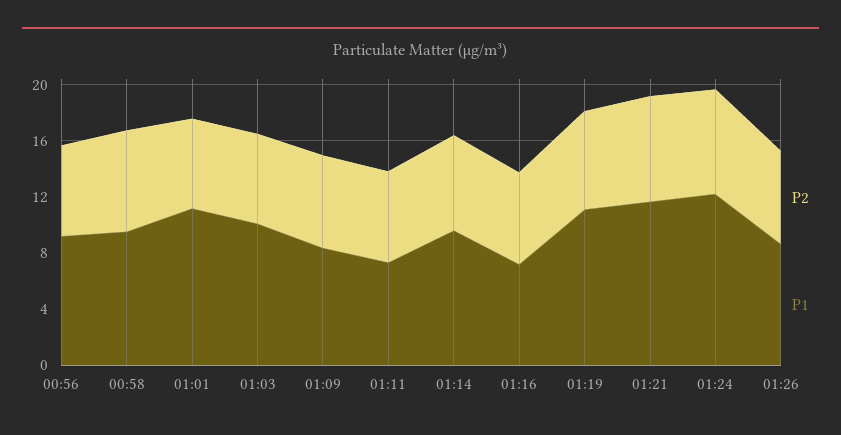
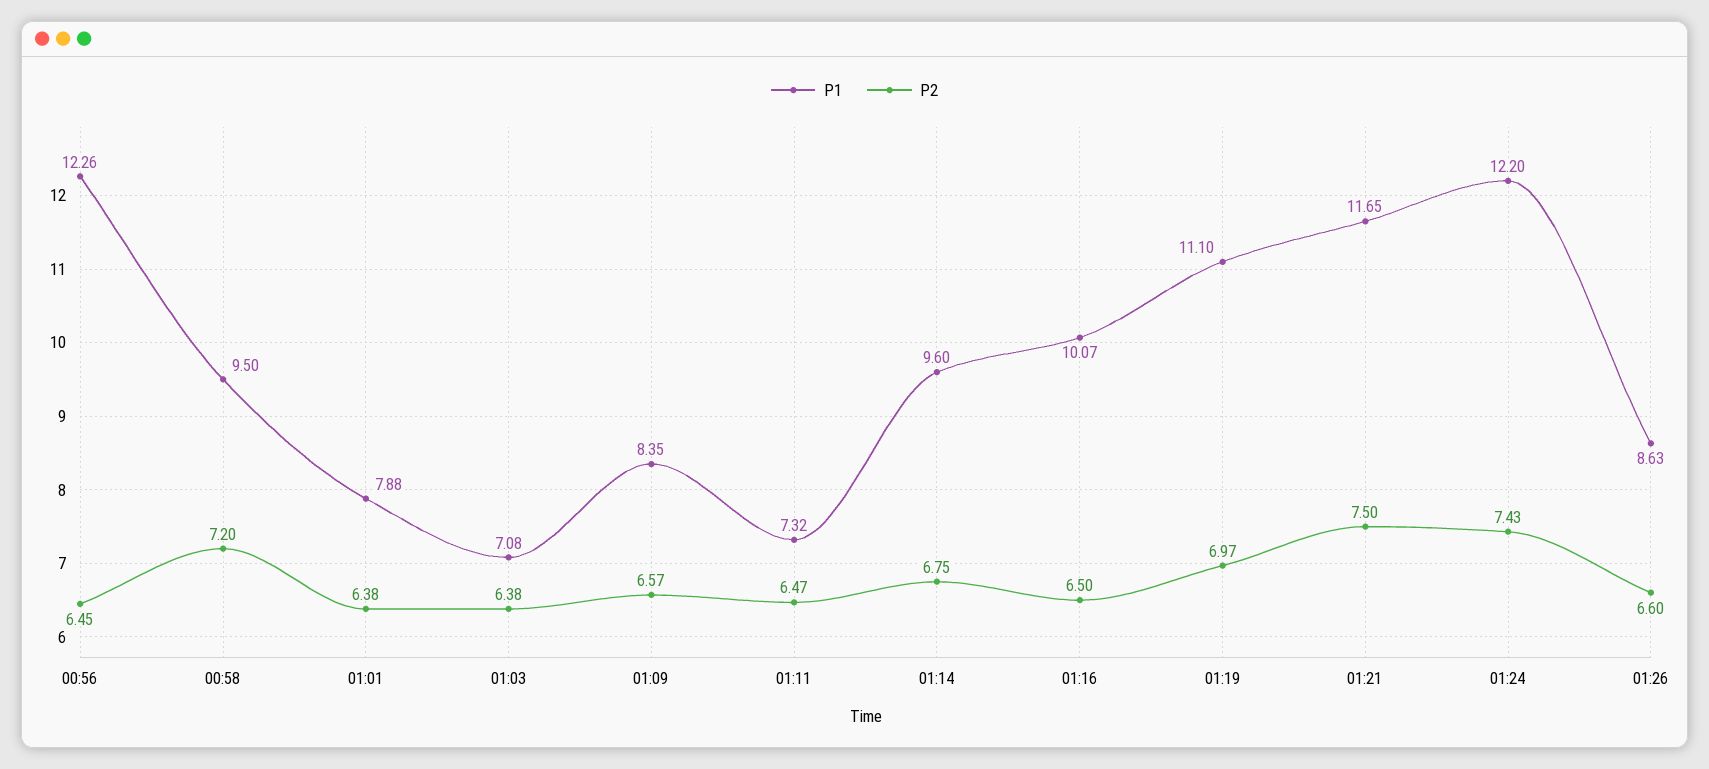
P1, 00:56: 9 -> 12.26
P1, 01:01: 11 -> 7.88
P1, 01:03: 10 -> 7.08
P1, 01:16: 7 -> 10.07

